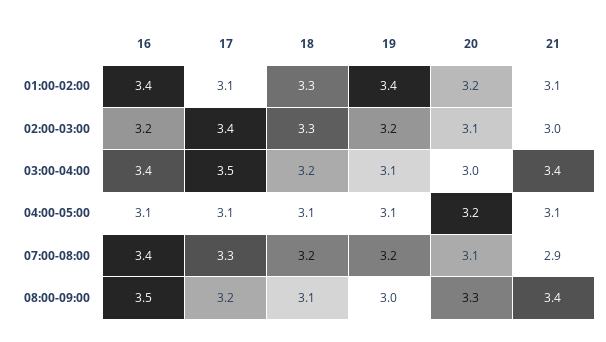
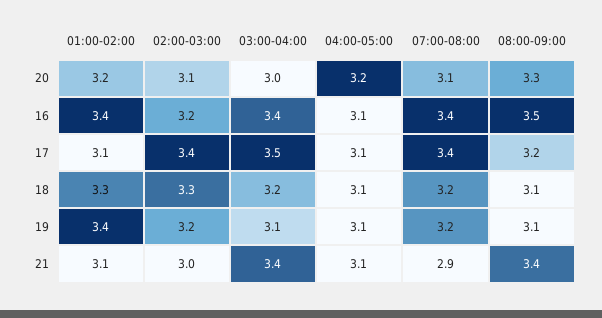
17, 07:00-08:00: 3.3 -> 3.4
19, 08:00-09:00: 3 -> 3.1

